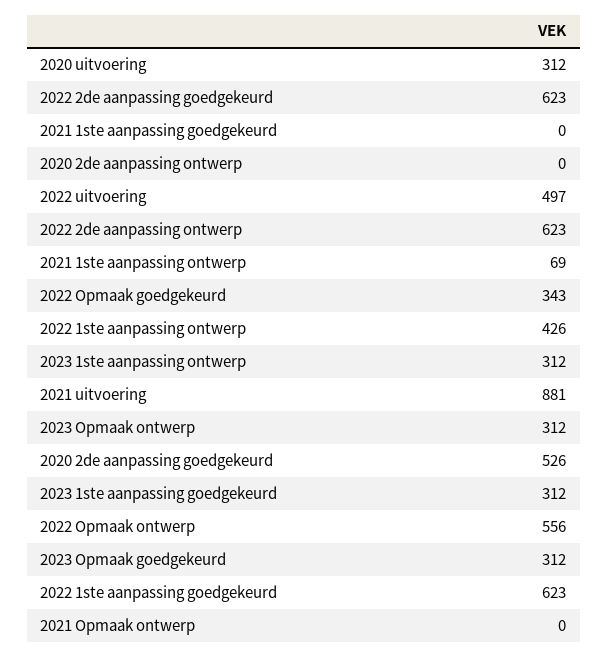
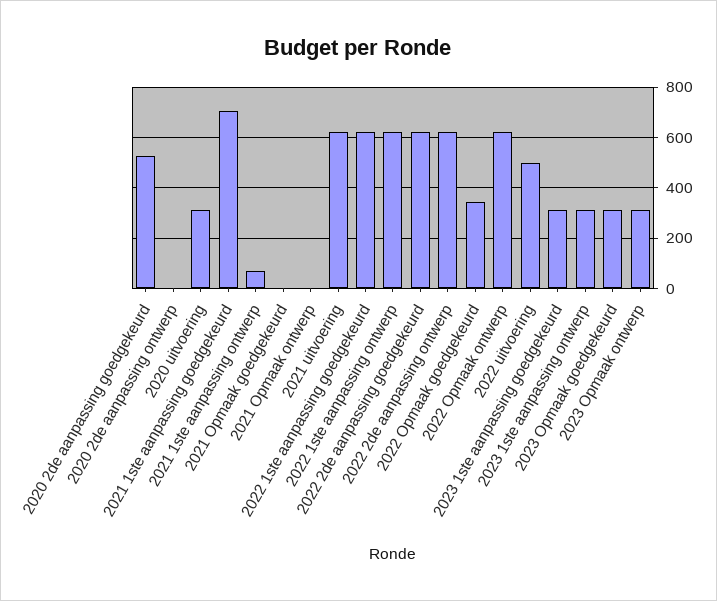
2021 1ste aanpassing goedgekeurd: 0 -> 700
2022 1ste aanpassing ontwerp: 426 -> 625
2021 uitvoering: 881 -> 625
2022 Opmaak ontwerp: 556 -> 625
2021 Opmaak goedgekeurd: none -> 0

